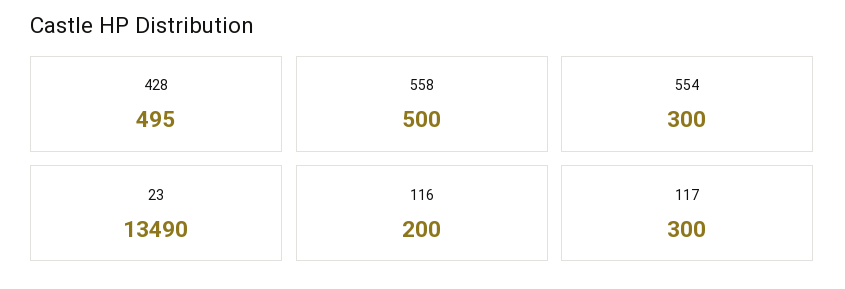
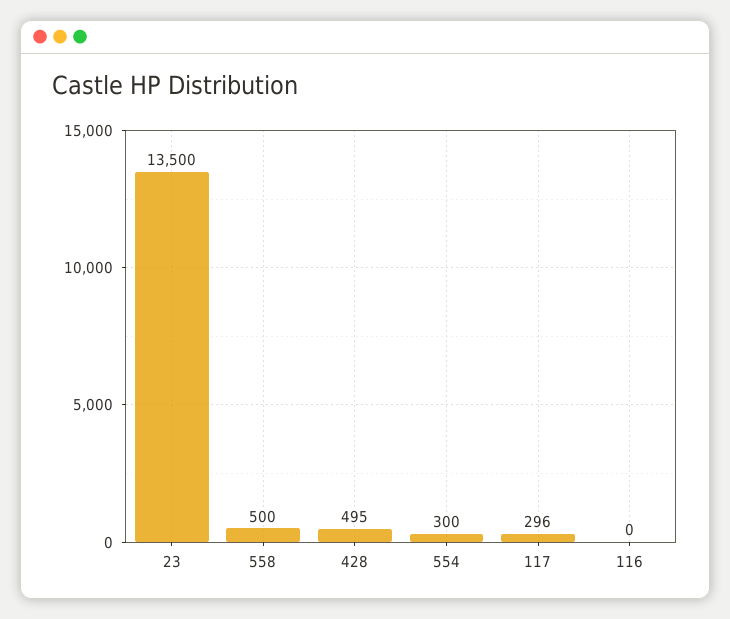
23: 13490 -> 13500
116: 200 -> 0
117: 300 -> 296

